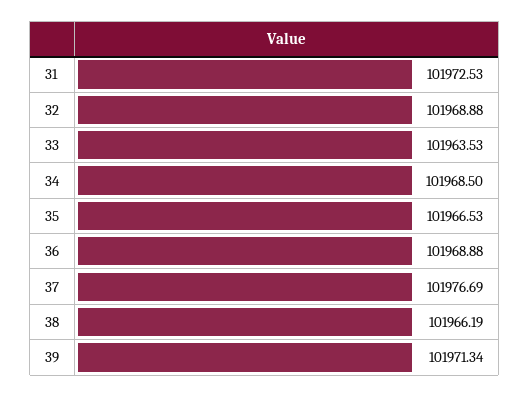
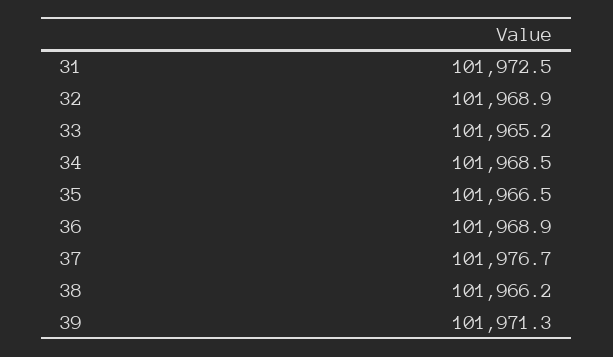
33: 101963.53 -> 101965.2

